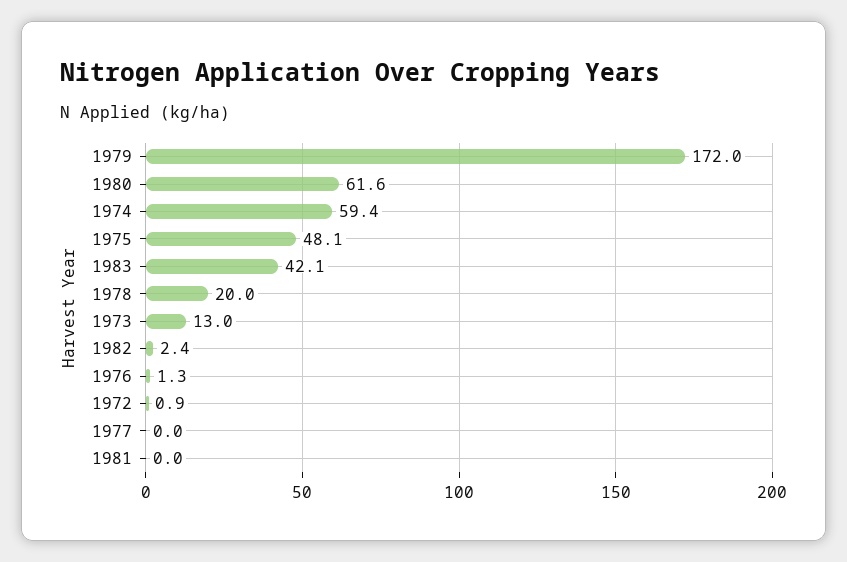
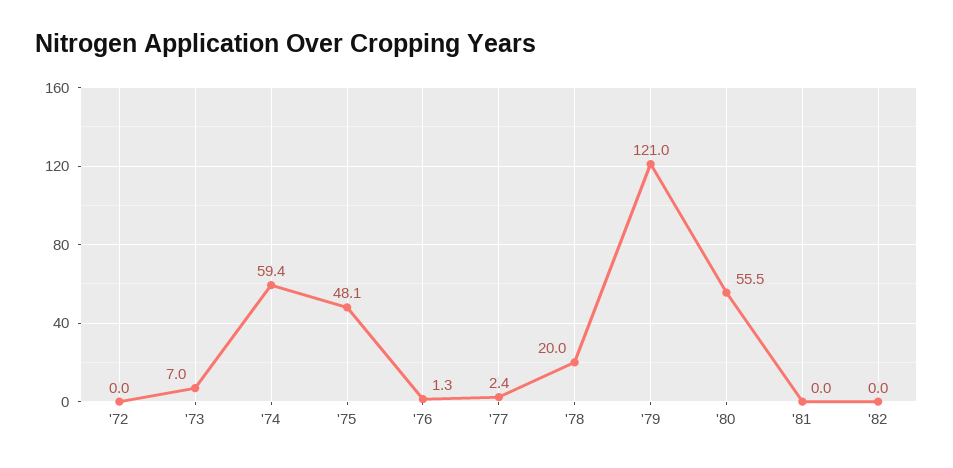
1979: 172 -> 121
1980: 61.6 -> 55.5
1983: 42.1 -> none
1973: 13 -> 7
1982: 2.4 -> 0
1972: 0.9 -> 0
1977: 0 -> 2.4

